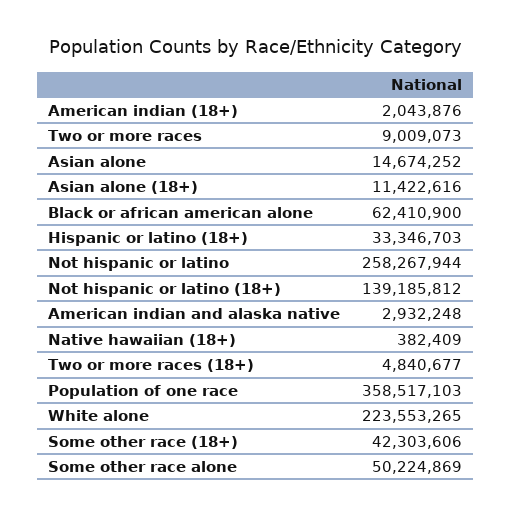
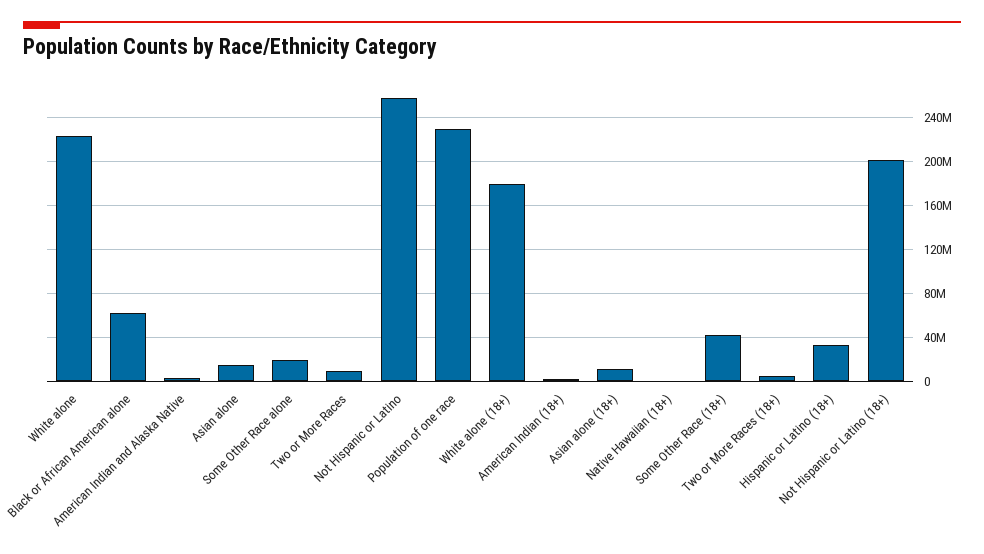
Not hispanic or latino (18+): 139185812 -> 200000000
Population of one race: 358517103 -> 230000000
Some other race alone: 50224869 -> 20000000
White alone (18+): none -> 180000000

